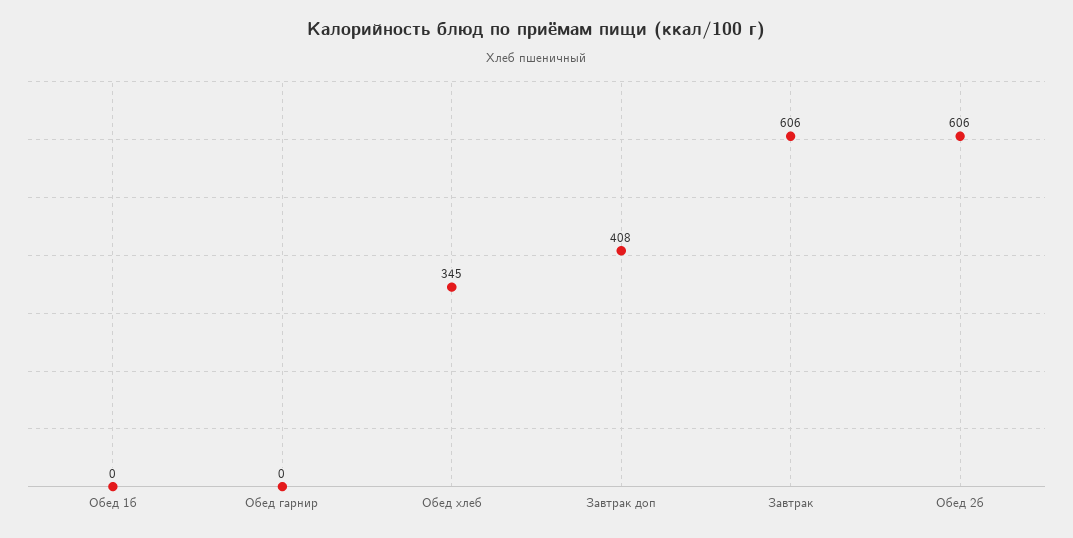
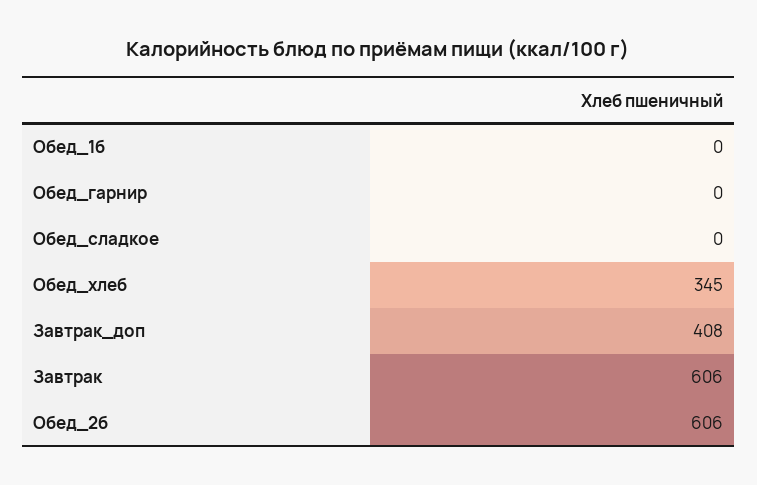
Обед_сладкое: none -> 0

